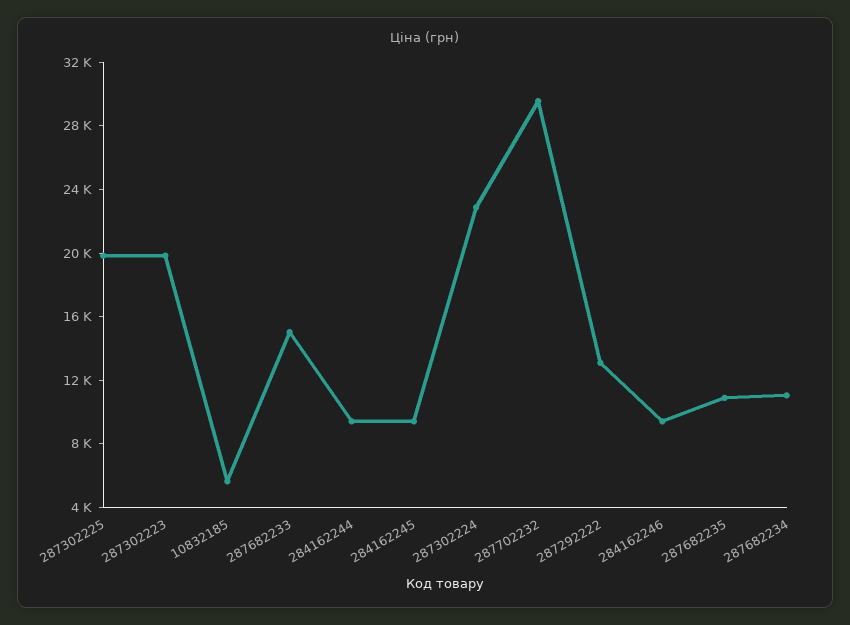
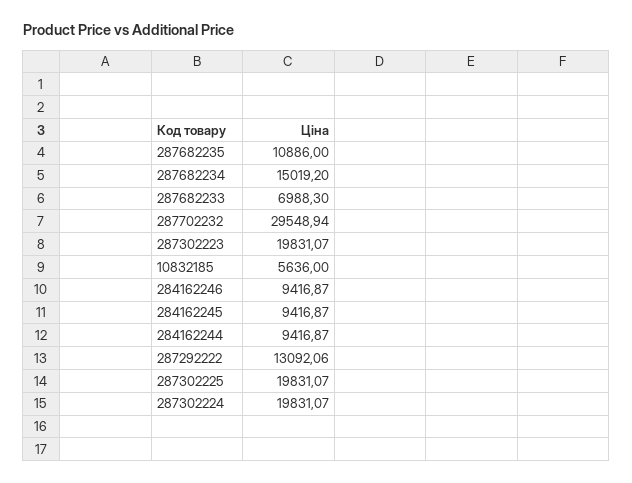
287682233: 15000 -> 6988.3
287302224: 23000 -> 19831.07
287682234: 11000 -> 15019.2

